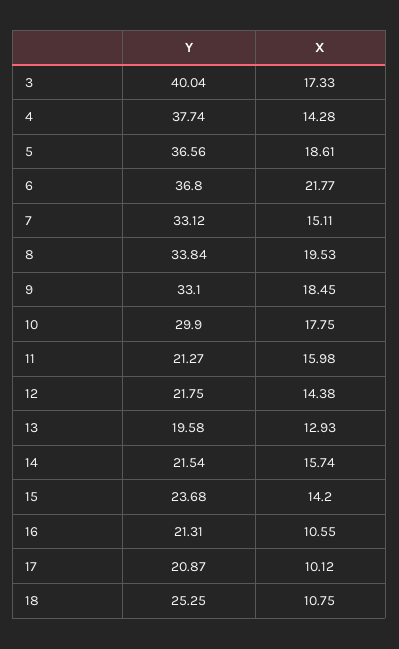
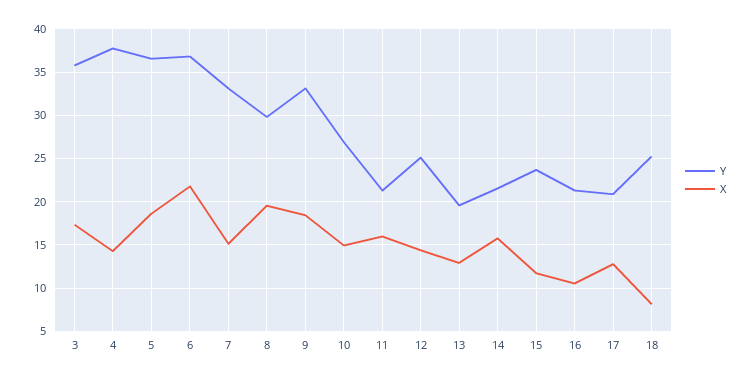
Y, 3: 40.04 -> 36
Y, 8: 33.84 -> 30
Y, 10: 29.9 -> 27
X, 10: 17.75 -> 15
Y, 12: 21.75 -> 25
X, 15: 14.2 -> 12
X, 17: 10.12 -> 13
X, 18: 10.75 -> 8

